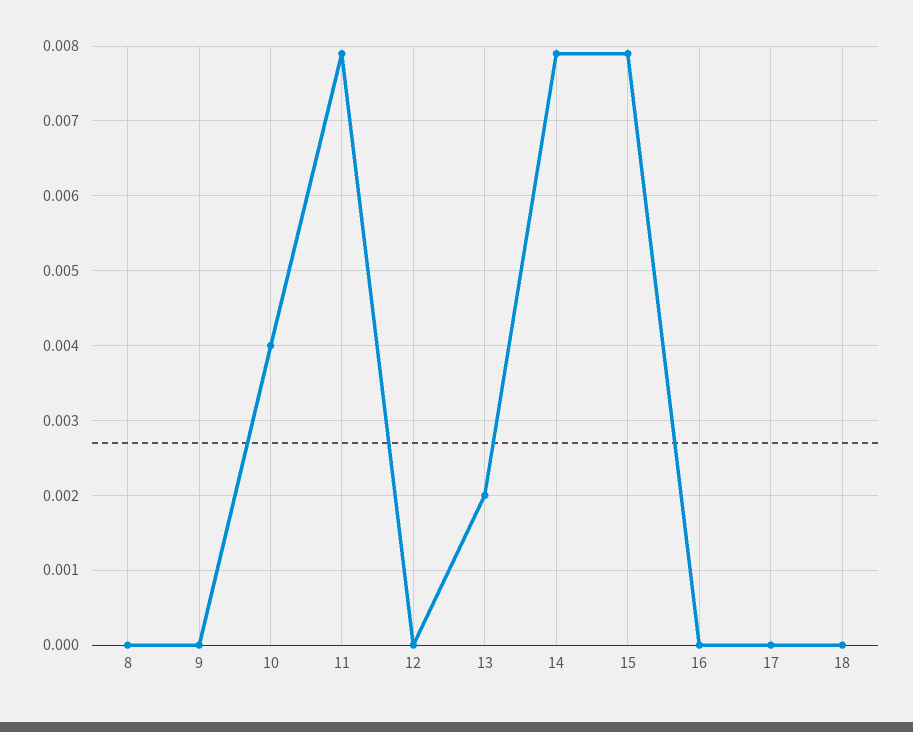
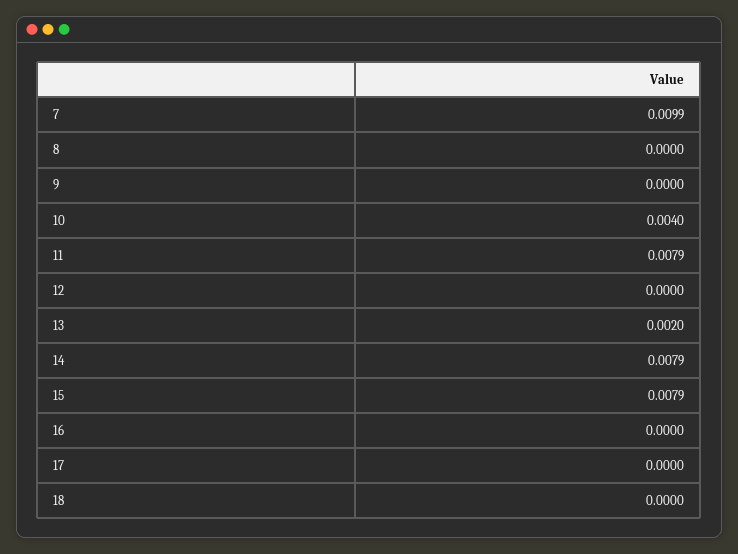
7: none -> 0.0099

